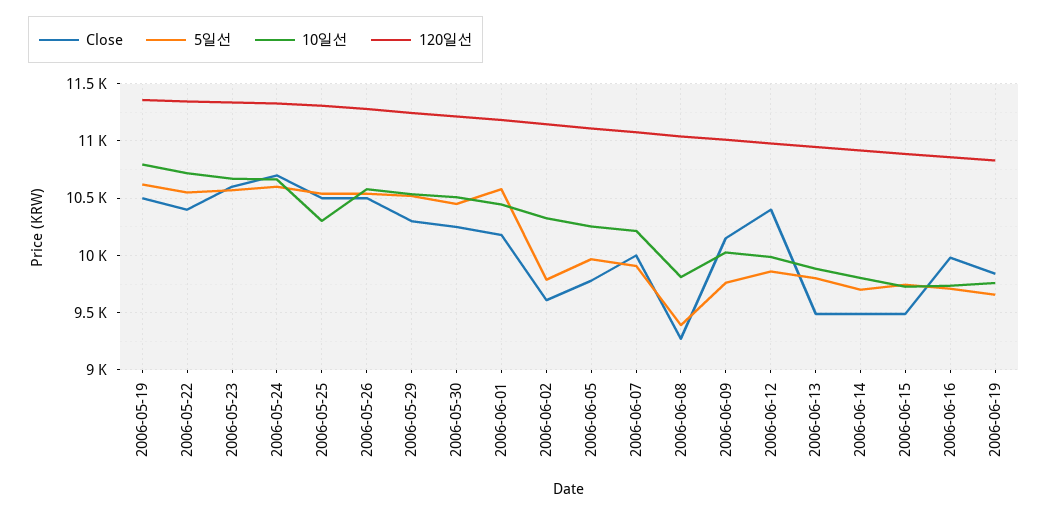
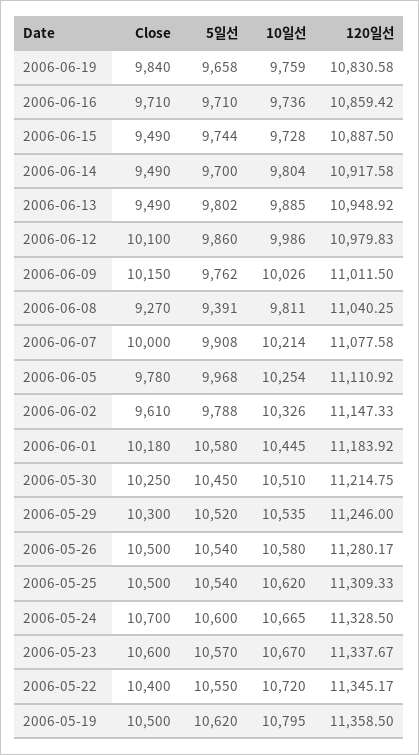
10일선, 2006-05-25: 10300 -> 10620
Close, 2006-06-12: 10400 -> 10100
Close, 2006-06-16: 10000 -> 9710

